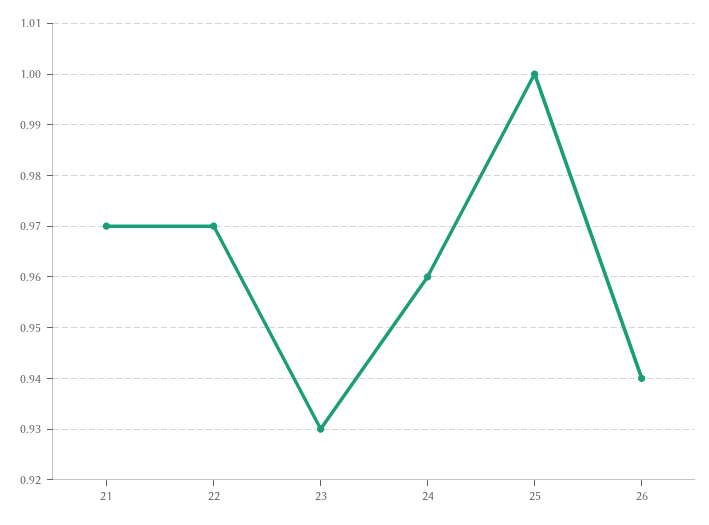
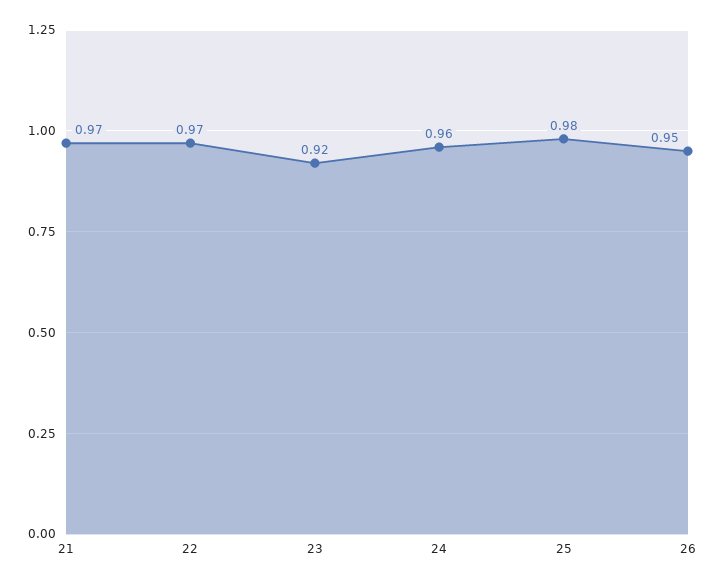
23: 0.93 -> 0.92
25: 1 -> 0.98
26: 0.94 -> 0.95

